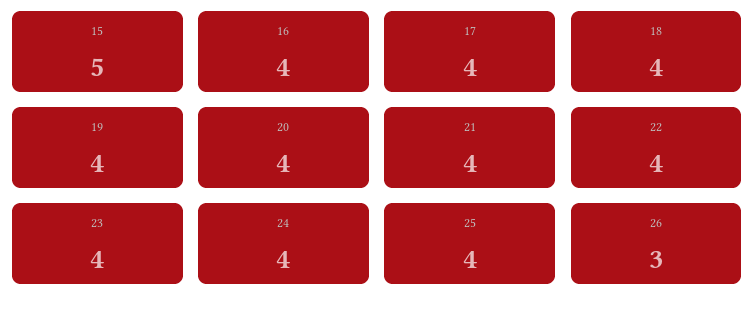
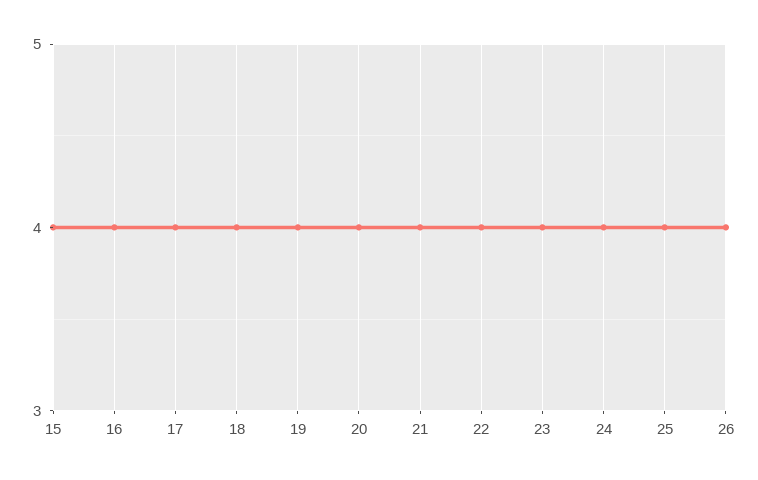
15: 5 -> 4
26: 3 -> 4

